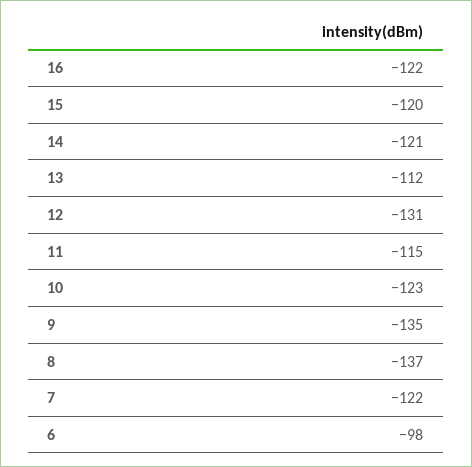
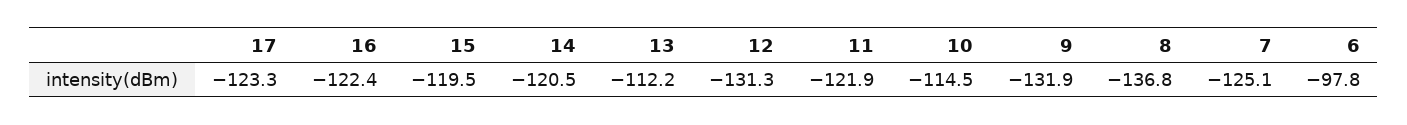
11: -115 -> -121.9
10: -123 -> -114.5
9: -135 -> -131.9
7: -122 -> -125.1
17: none -> -123.3

